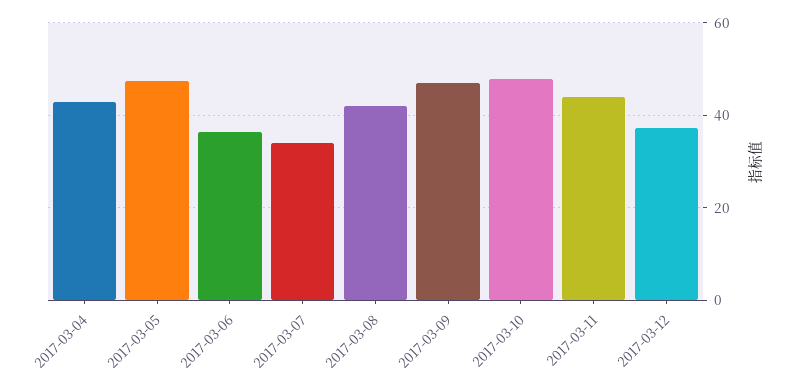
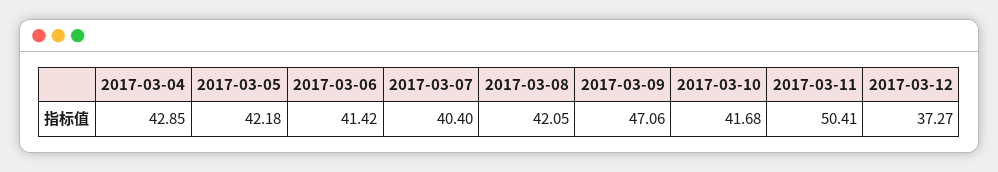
2017-03-05: 48 -> 42.18
2017-03-06: 36 -> 41.42
2017-03-07: 34 -> 40.4
2017-03-10: 48 -> 41.68
2017-03-11: 44 -> 50.41

